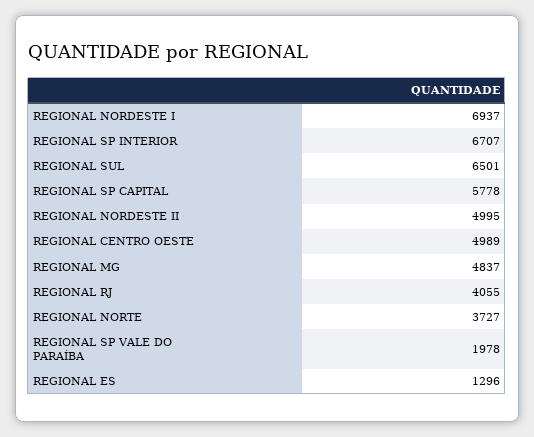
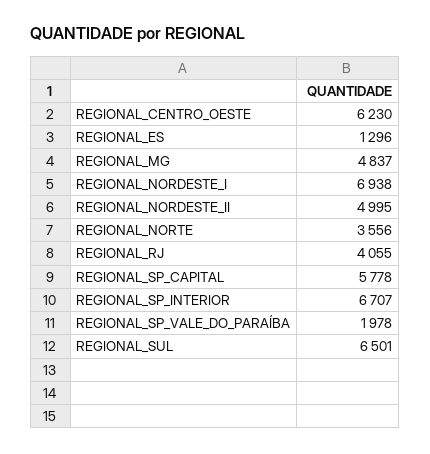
REGIONAL NORDESTE I: 6937 -> 6938
REGIONAL CENTRO OESTE: 4989 -> 6230
REGIONAL NORTE: 3727 -> 3556

